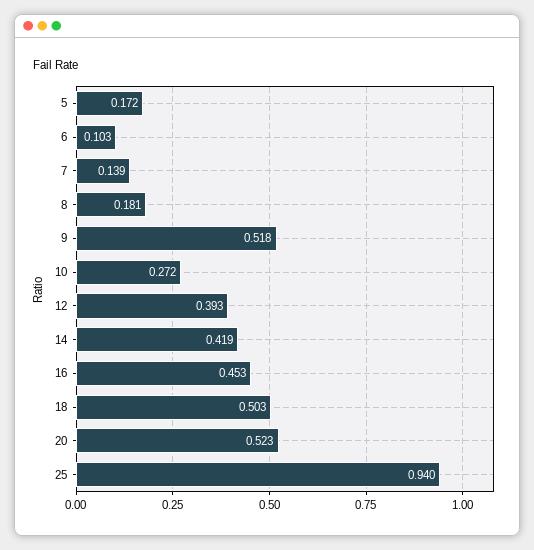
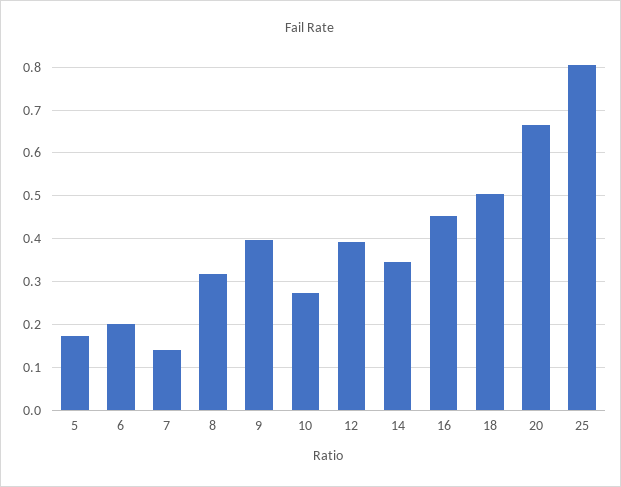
6: 0.103 -> 0.2
8: 0.181 -> 0.32
9: 0.518 -> 0.4
14: 0.419 -> 0.34
20: 0.523 -> 0.66
25: 0.94 -> 0.8

